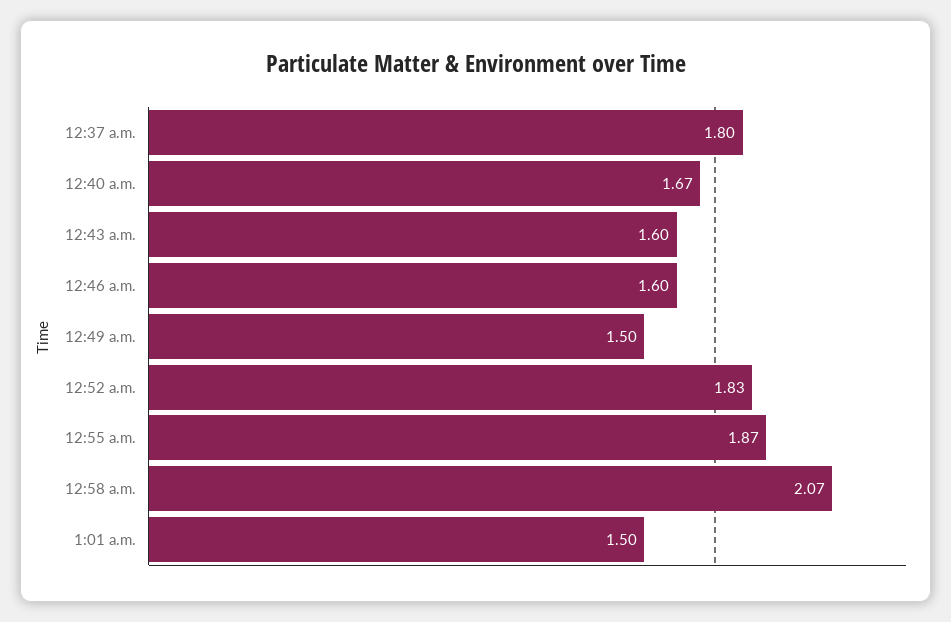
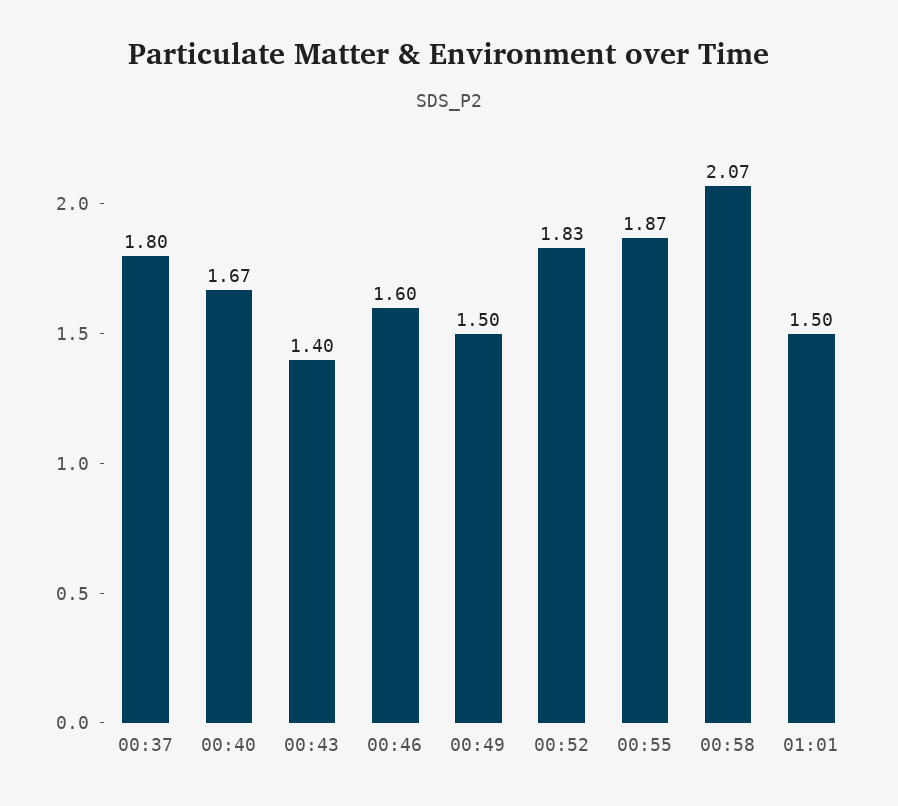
12:43 a.m.: 1.6 -> 1.4

